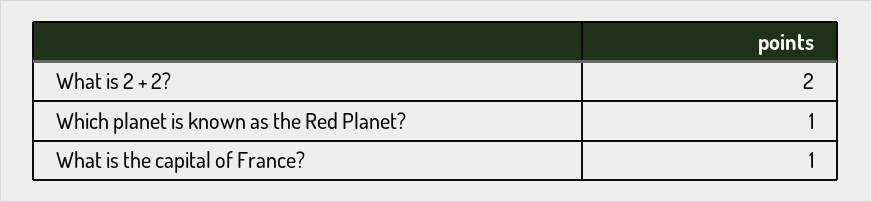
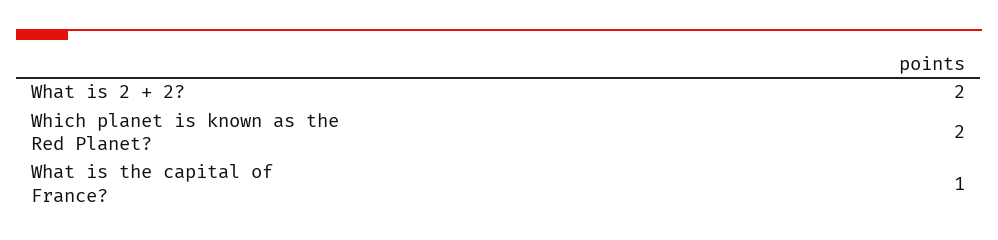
Which planet is known as the Red Planet?: 1 -> 2

